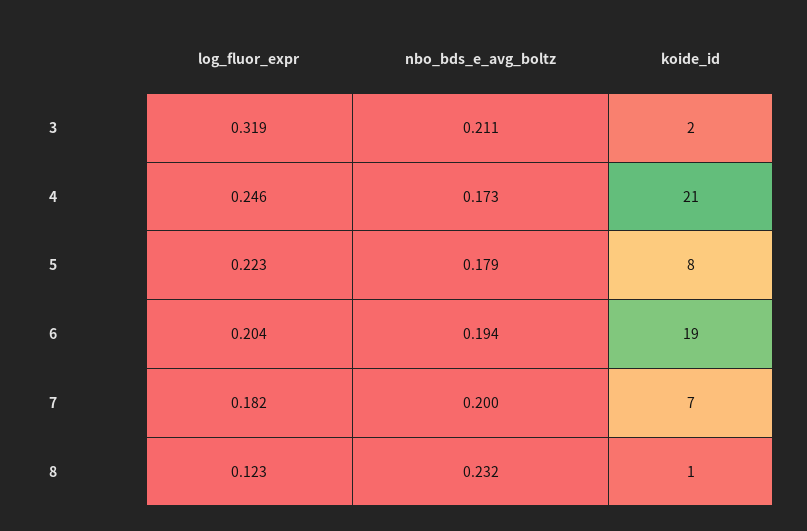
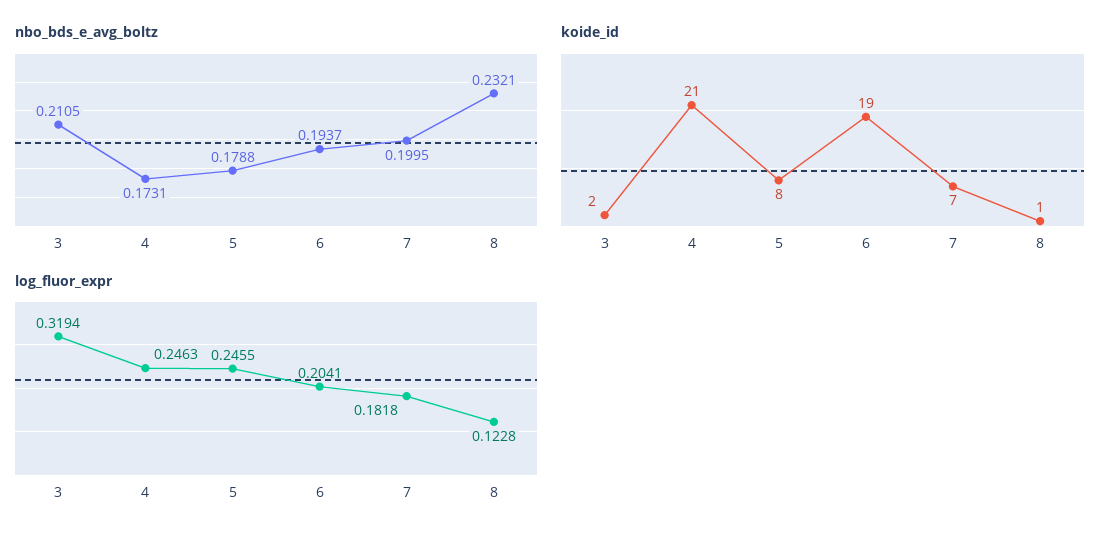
log_fluor_expr, 5: 0.223 -> 0.2455

